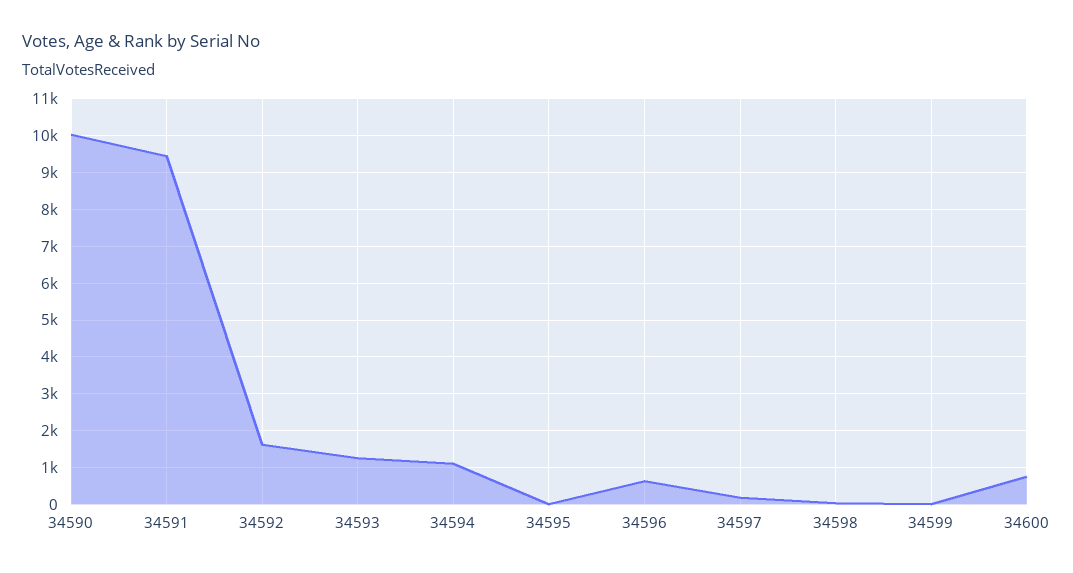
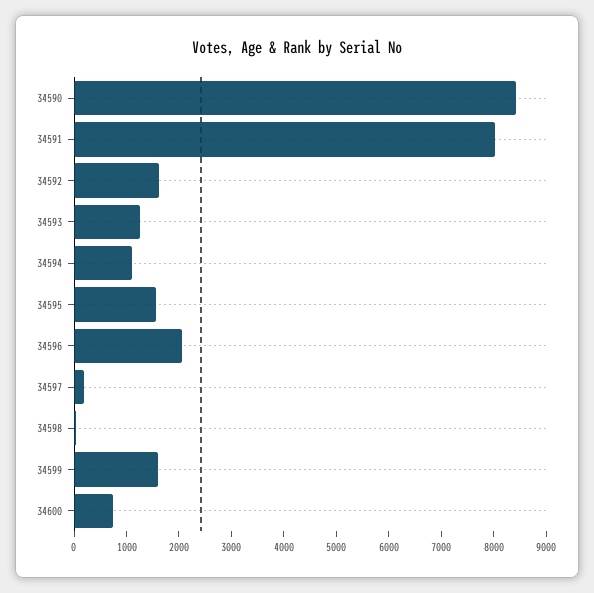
34590: 10000 -> 8400
34591: 9400 -> 8000
34595: 0 -> 1600
34596: 600 -> 2000
34599: 0 -> 1600

